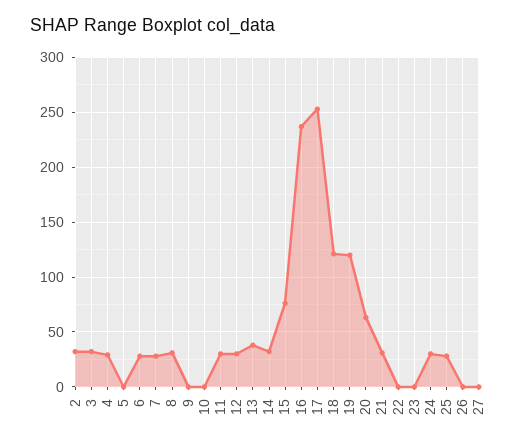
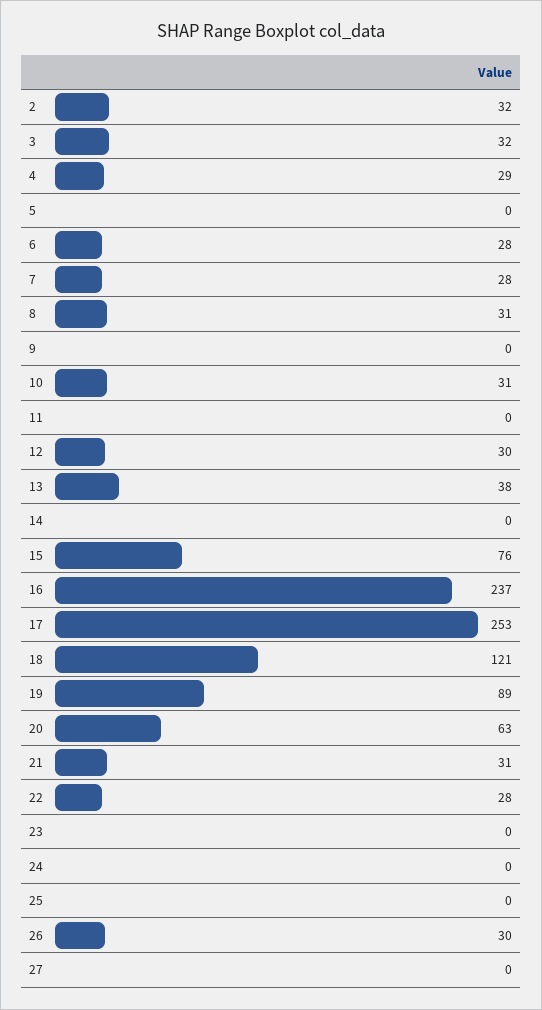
10: 0 -> 31
11: 30 -> 0
14: 30 -> 0
19: 120 -> 89
22: 0 -> 28
24: 30 -> 0
25: 30 -> 0
26: 0 -> 30

